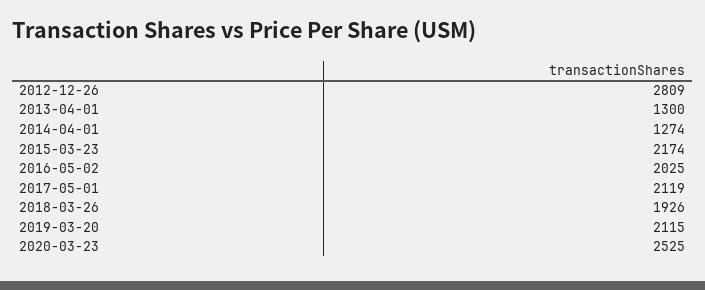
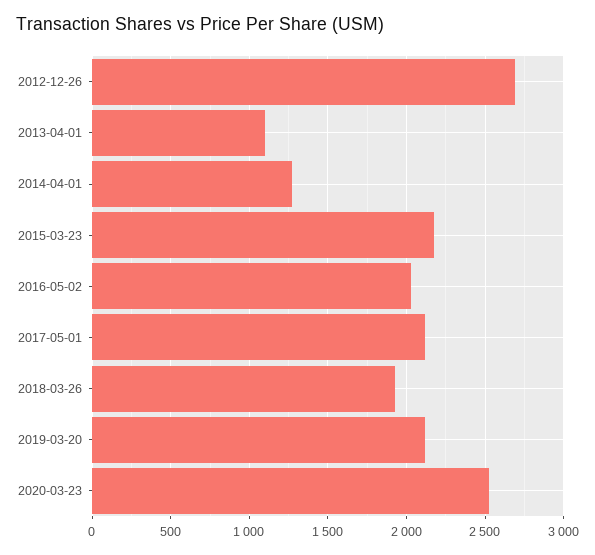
2012-12-26: 2809 -> 2700
2013-04-01: 1300 -> 1100

